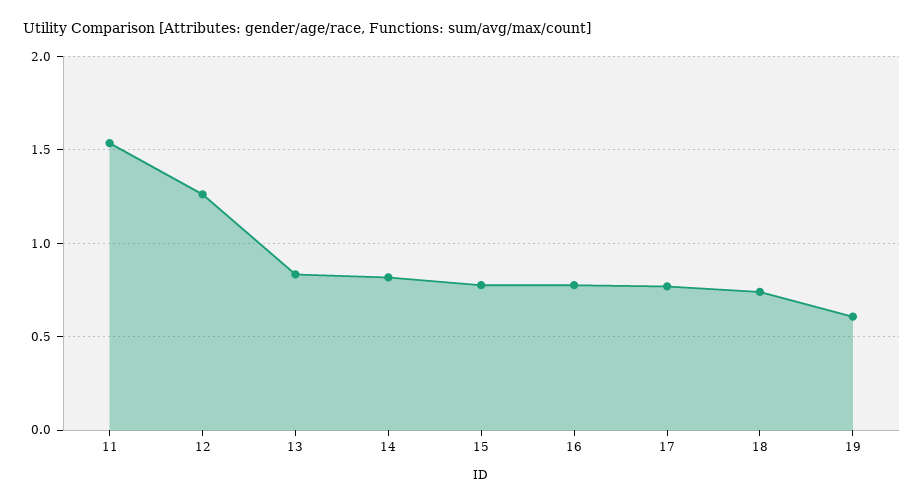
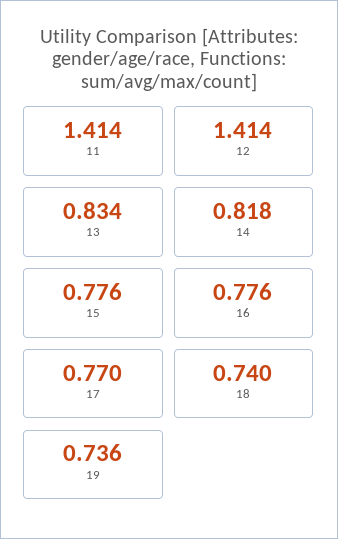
11: 1.55 -> 1.414
12: 1.25 -> 1.414
19: 0.6 -> 0.736

